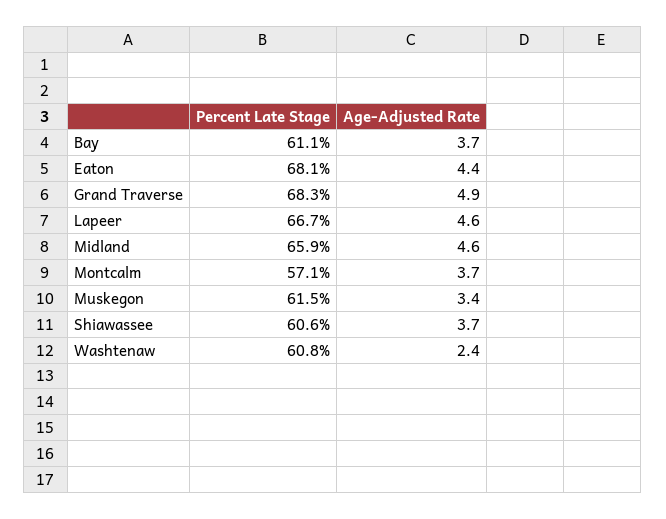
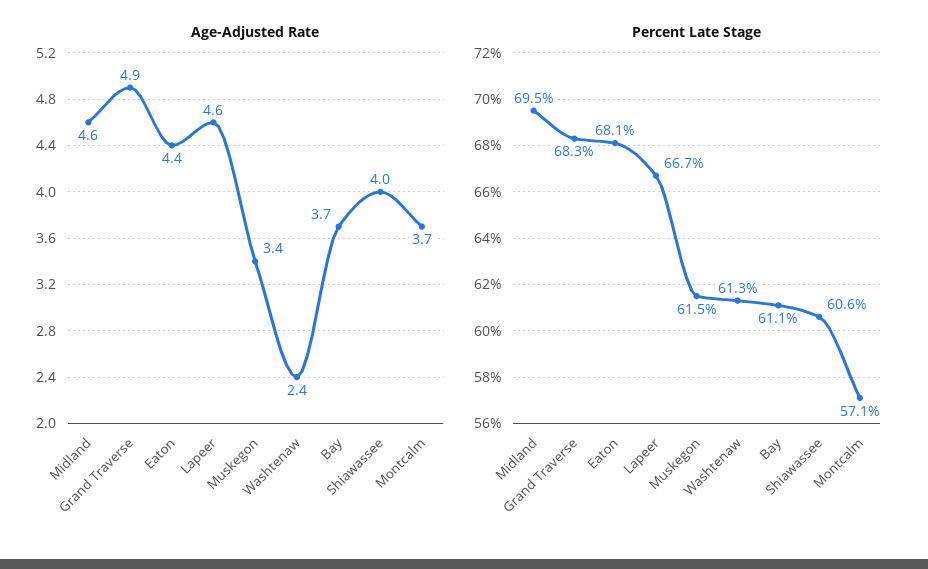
Percent Late Stage, Midland: 65.9 -> 69.5
Age-Adjusted Rate, Shiawassee: 3.7 -> 4
Percent Late Stage, Washtenaw: 60.8 -> 61.3

